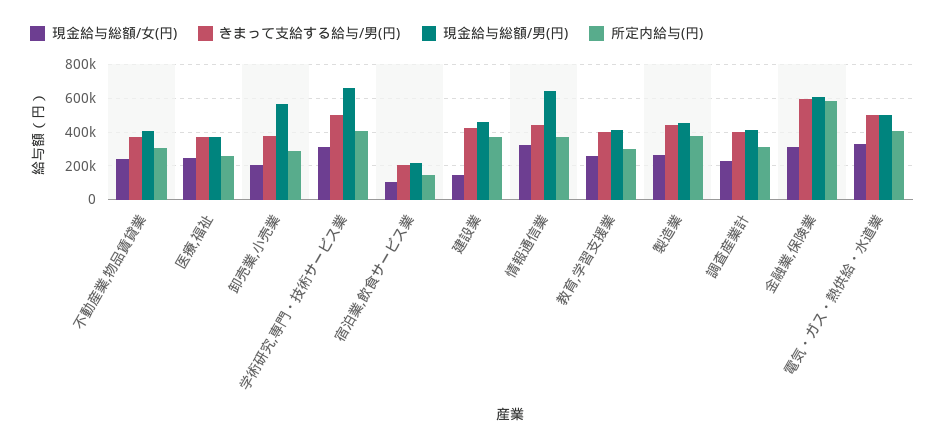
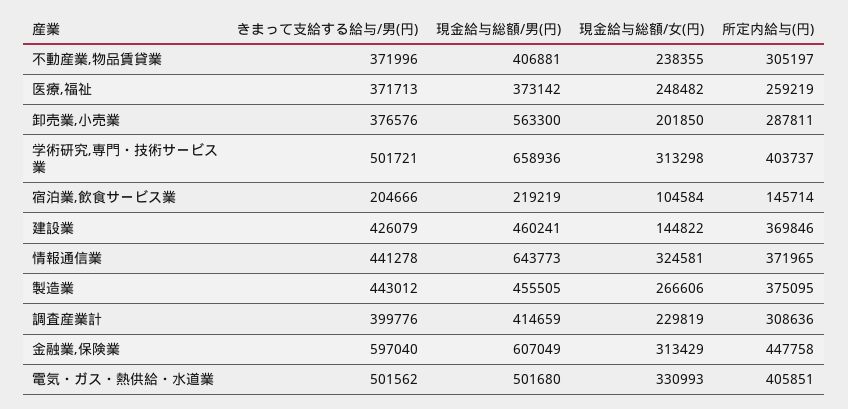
現金給与総額/女(円), 教育,学習支援業: 250000 -> none
きまって支給する給与/男(円), 教育,学習支援業: 400000 -> none
現金給与総額/男(円), 教育,学習支援業: 400000 -> none
所定内給与(円), 教育,学習支援業: 300000 -> none
所定内給与(円), 金融業,保険業: 600000 -> 447758

